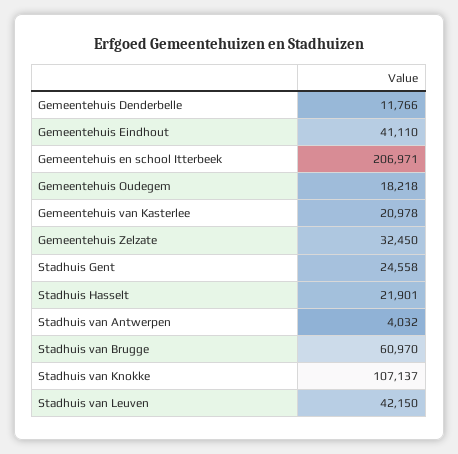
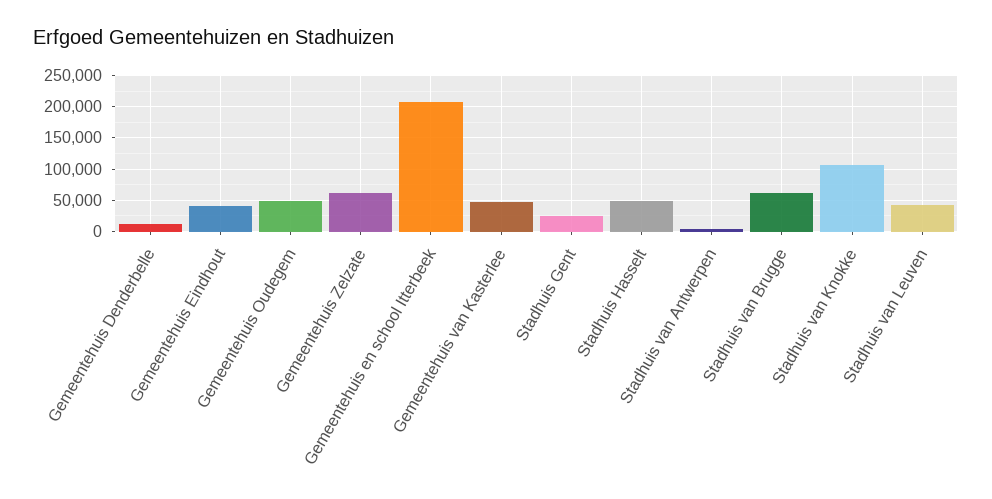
Gemeentehuis Oudegem: 18218 -> 50000
Gemeentehuis van Kasterlee: 20978 -> 50000
Gemeentehuis Zelzate: 32450 -> 60000
Stadhuis Hasselt: 21901 -> 50000

